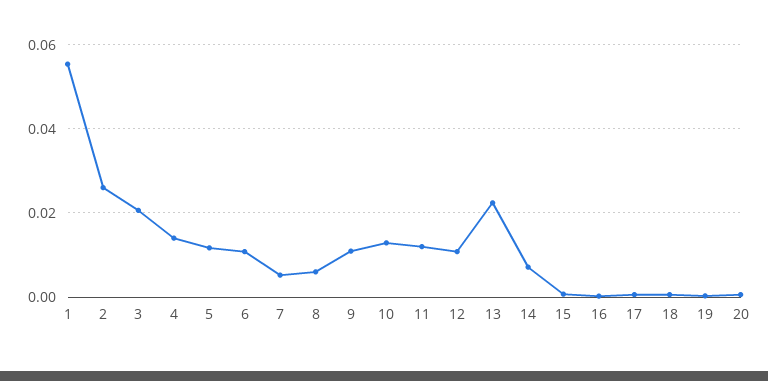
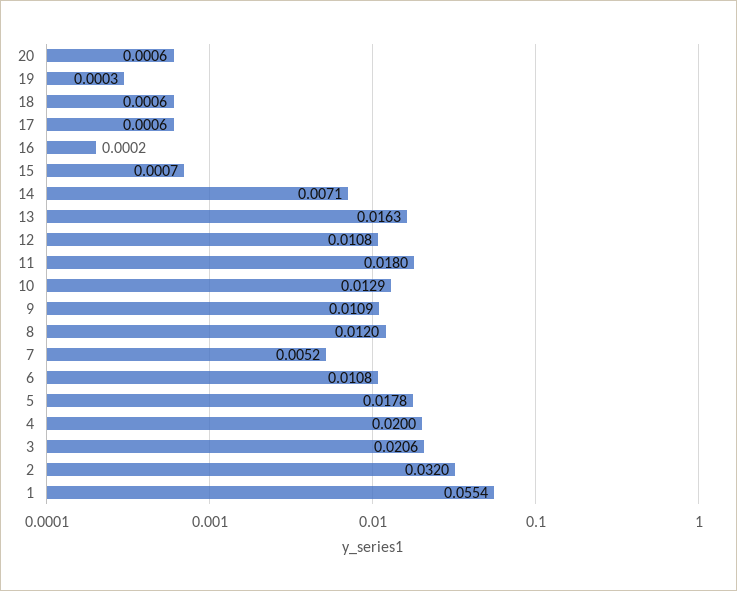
2: 0.026 -> 0.032
4: 0.014 -> 0.02
5: 0.012 -> 0.0178
8: 0.006 -> 0.012
11: 0.012 -> 0.018
13: 0.022 -> 0.0163

